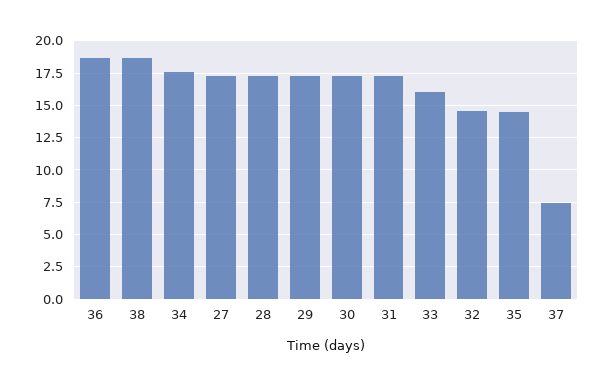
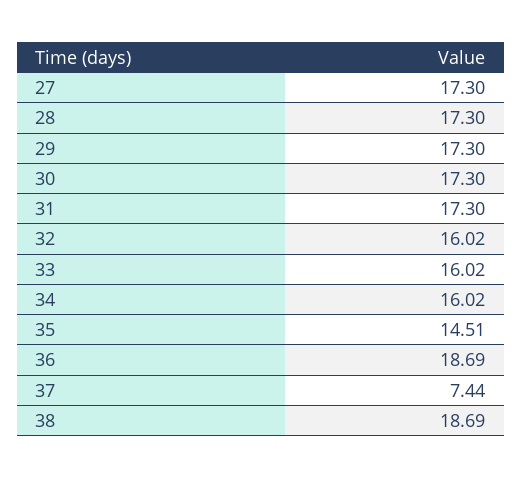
34: 17.5 -> 16.02
32: 14.5 -> 16.02

